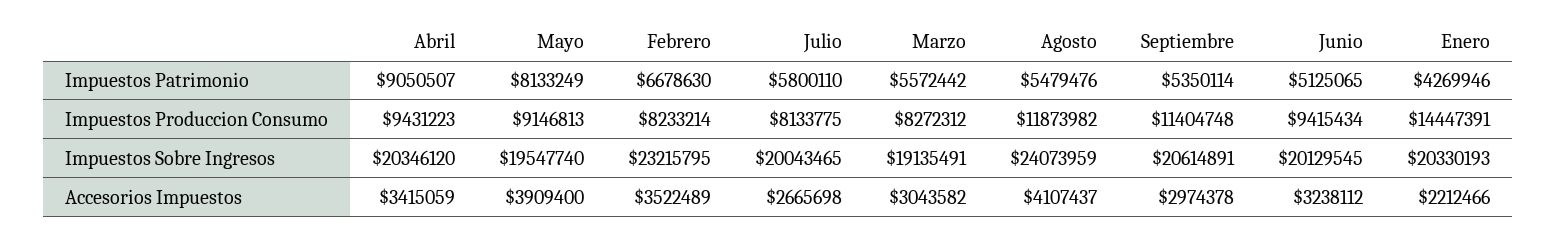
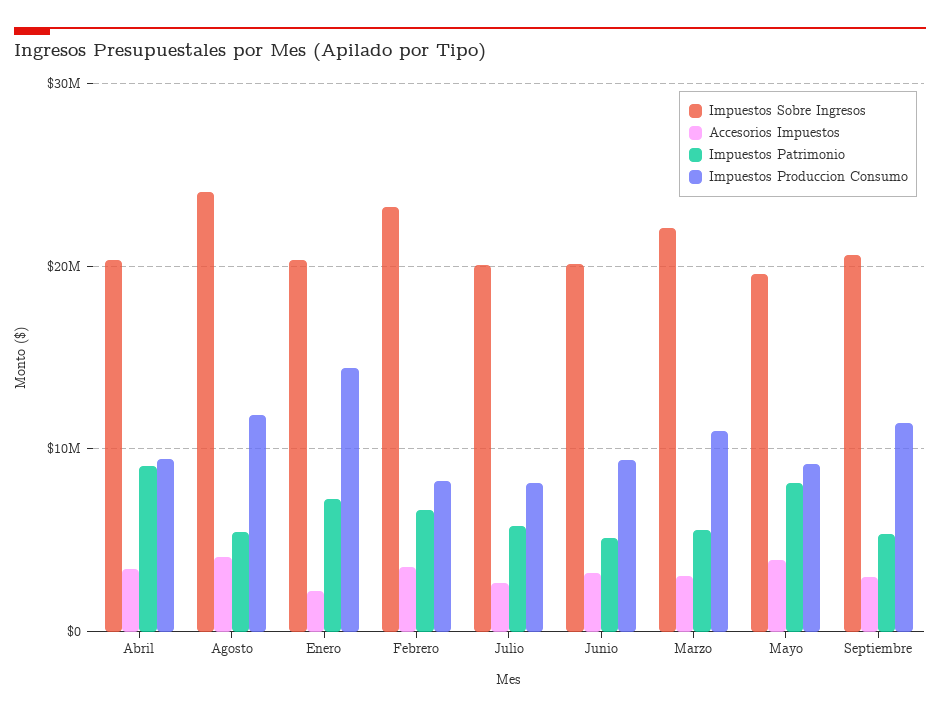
Impuestos Patrimonio, Enero: 4269946 -> 7000000
Impuestos Produccion Consumo, Marzo: 8272312 -> 11000000
Impuestos Sobre Ingresos, Marzo: 19135491 -> 22000000

